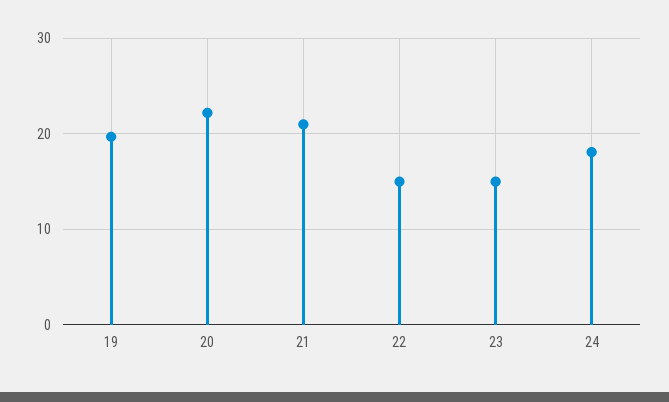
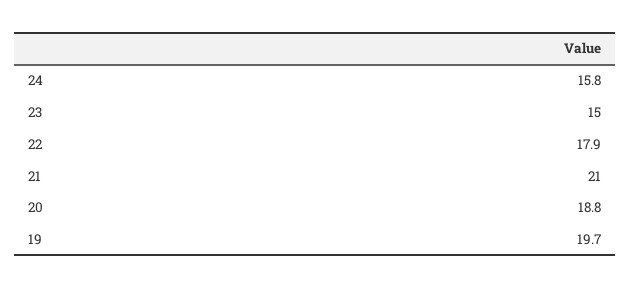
20: 22 -> 18.8
22: 15 -> 17.9
24: 18 -> 15.8

